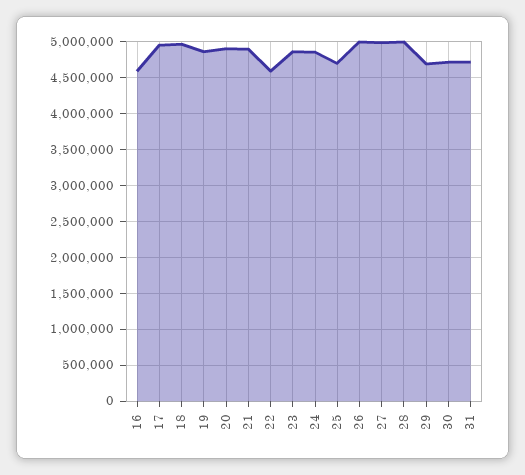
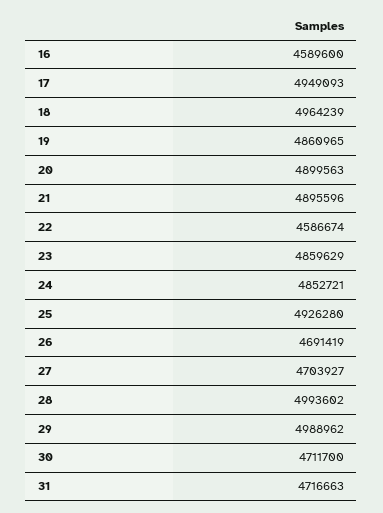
25: 4700000 -> 4926280
26: 5000000 -> 4691419
27: 5000000 -> 4703927
29: 4700000 -> 4988962

